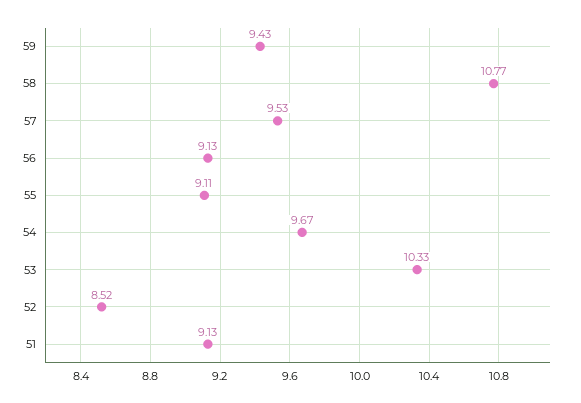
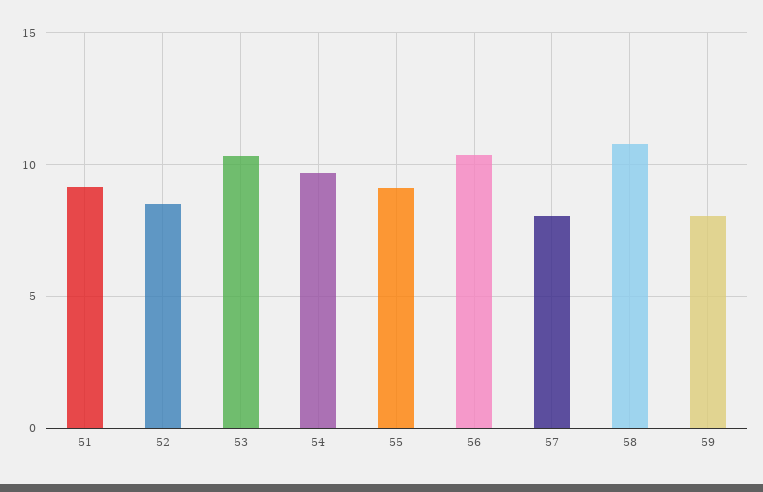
59: 9.43 -> 8
57: 9.53 -> 8
56: 9.13 -> 10.5

